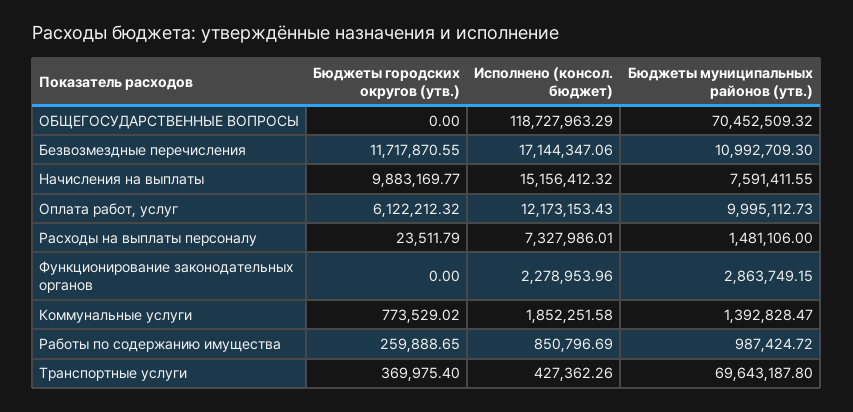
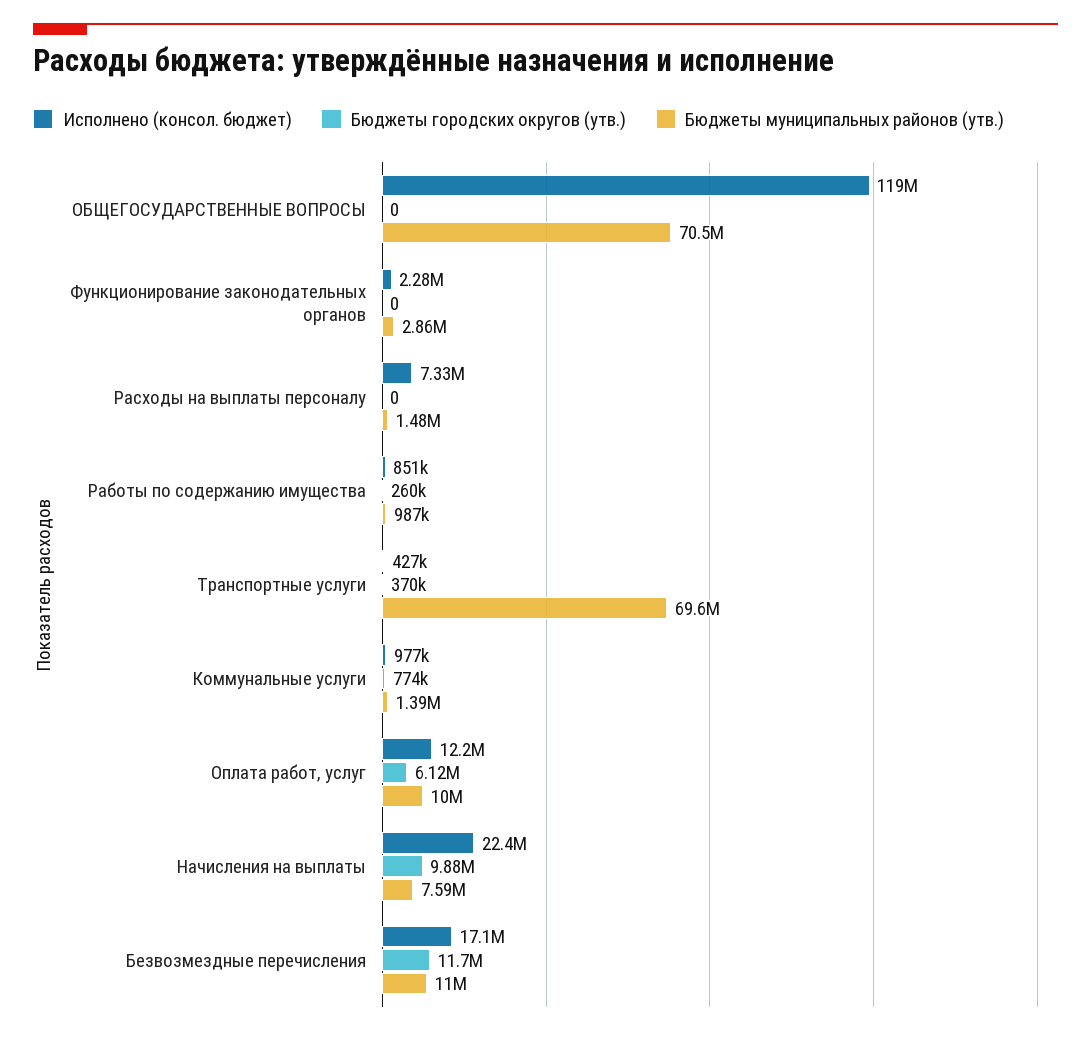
Исполнено (консол. бюджет), Начисления на выплаты: 15156412.32 -> 22400000
Бюджеты городских округов (утв.), Расходы на выплаты персоналу: 23511.79 -> 0
Исполнено (консол. бюджет), Коммунальные услуги: 1852251.58 -> 977000

